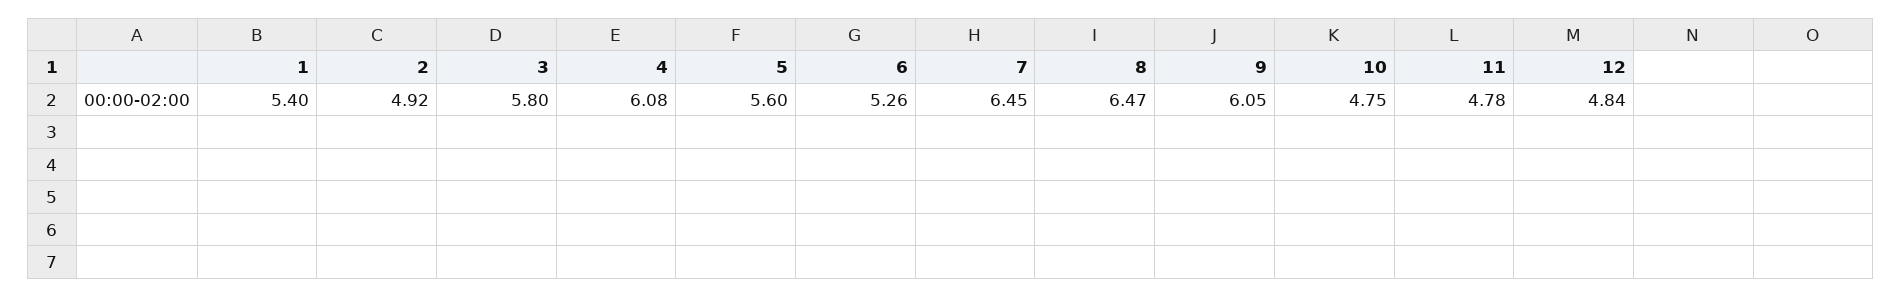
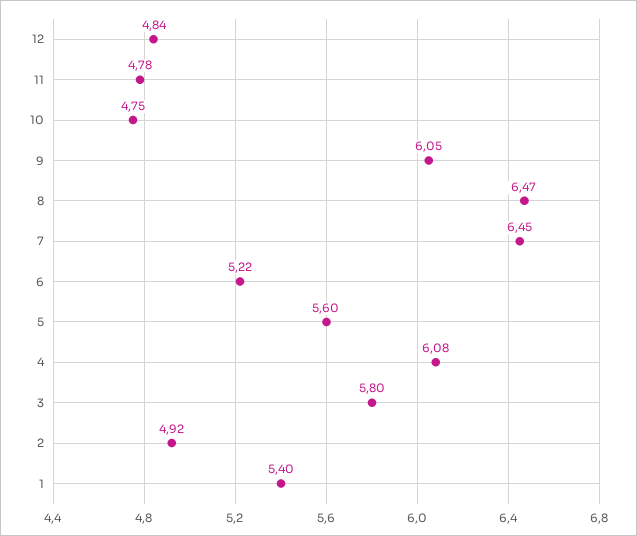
6: 5.26 -> 5.22

